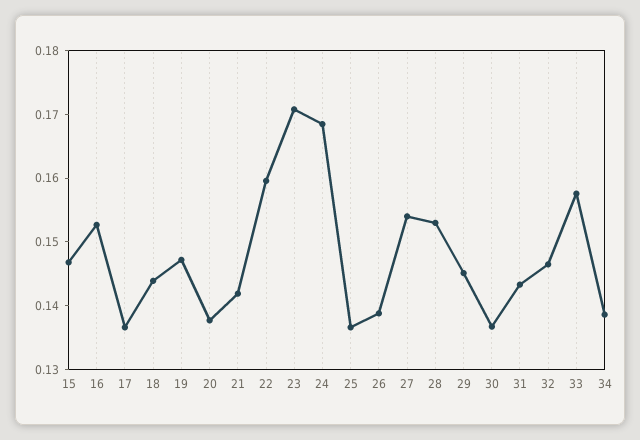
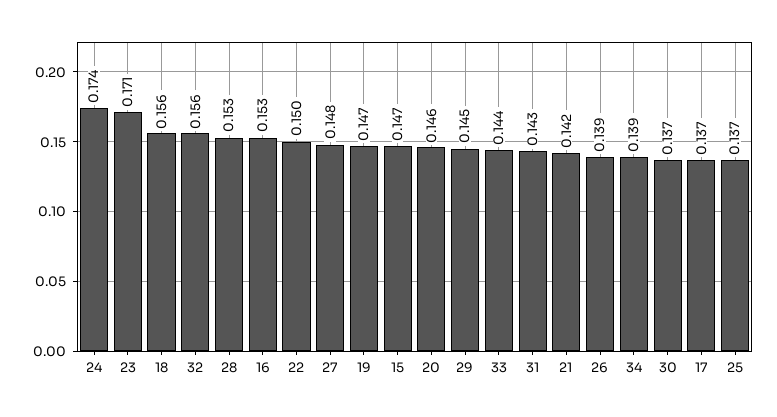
18: 0.144 -> 0.156
20: 0.138 -> 0.146
22: 0.16 -> 0.15
24: 0.168 -> 0.174
27: 0.154 -> 0.148
32: 0.146 -> 0.156
33: 0.158 -> 0.144

